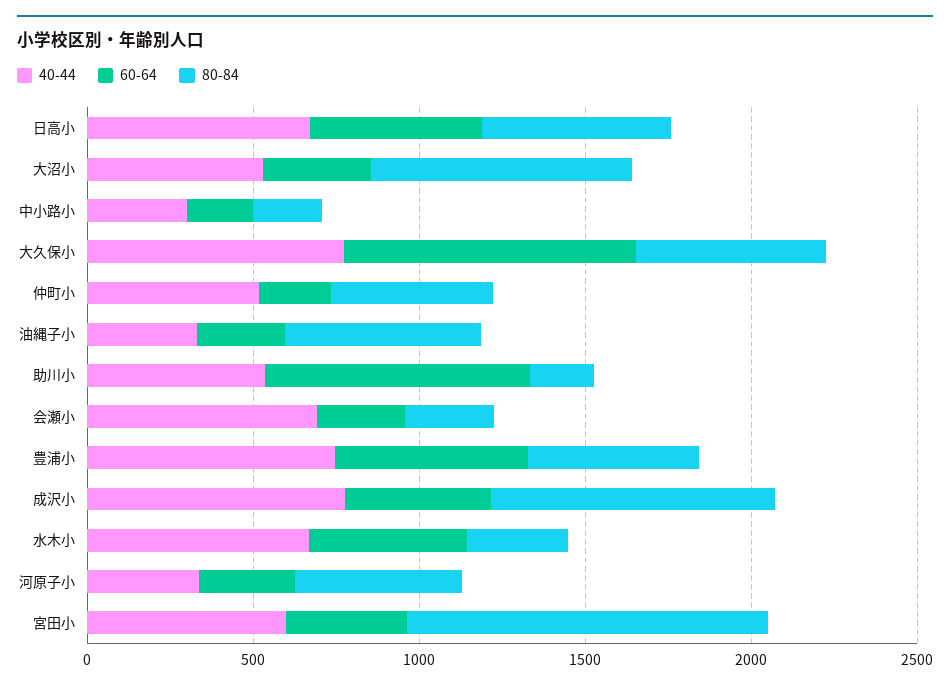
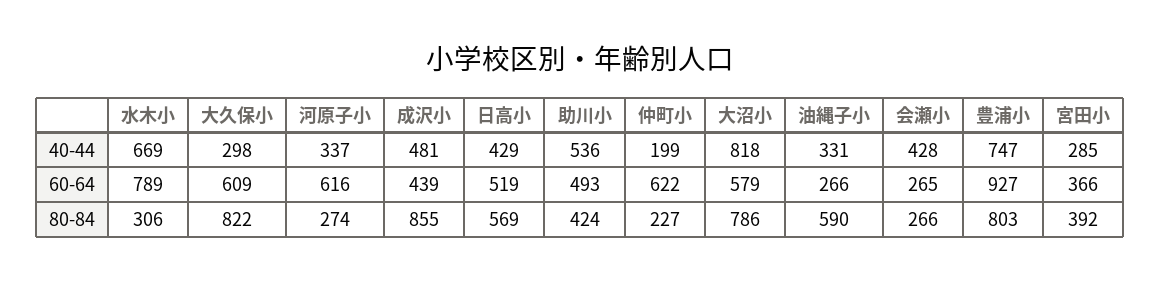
40-44, 日高小: 700 -> 429
40-44, 大沼小: 500 -> 818
60-64, 大沼小: 300 -> 579
40-44, 中小路小: 300 -> none
60-64, 中小路小: 200 -> none
80-84, 中小路小: 200 -> none
40-44, 大久保小: 800 -> 298
60-64, 大久保小: 900 -> 609
80-84, 大久保小: 600 -> 822
40-44, 仲町小: 500 -> 199
60-64, 仲町小: 200 -> 622
80-84, 仲町小: 500 -> 227
60-64, 助川小: 800 -> 493
80-84, 助川小: 200 -> 424
40-44, 会瀬小: 700 -> 428
60-64, 豊浦小: 600 -> 927
80-84, 豊浦小: 500 -> 803
40-44, 成沢小: 800 -> 481
60-64, 水木小: 500 -> 789
60-64, 河原子小: 300 -> 616
80-84, 河原子小: 500 -> 274
40-44, 宮田小: 600 -> 285
80-84, 宮田小: 1100 -> 392

